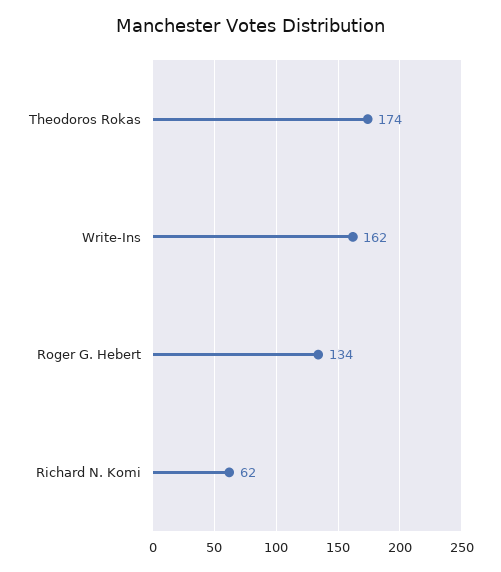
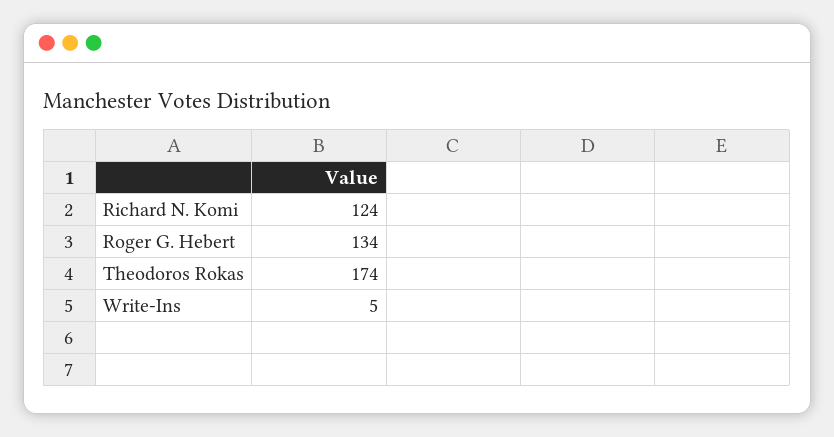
Write-Ins: 162 -> 5
Richard N. Komi: 62 -> 124

